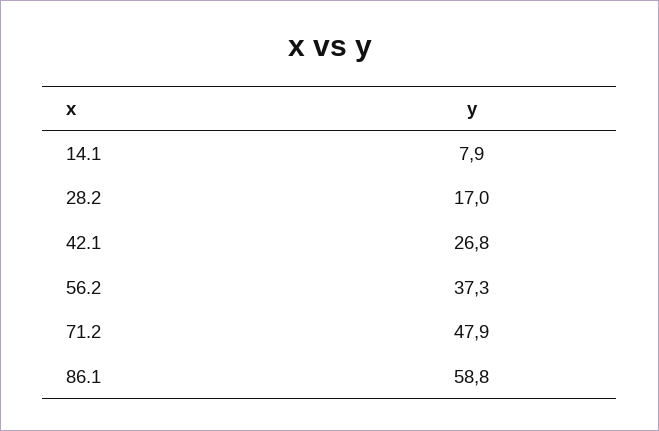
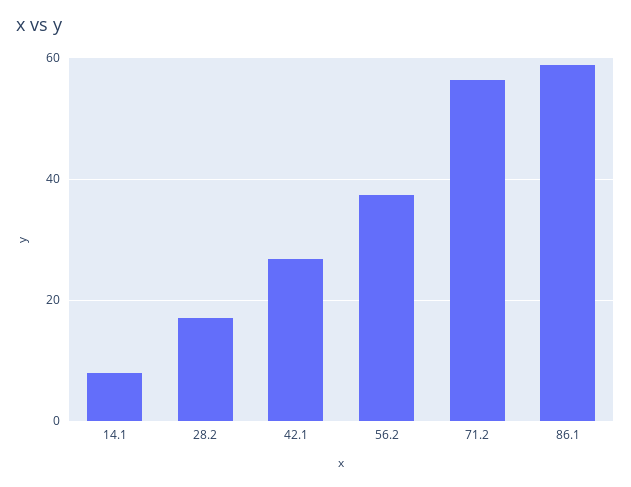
71.2: 47.9 -> 56

